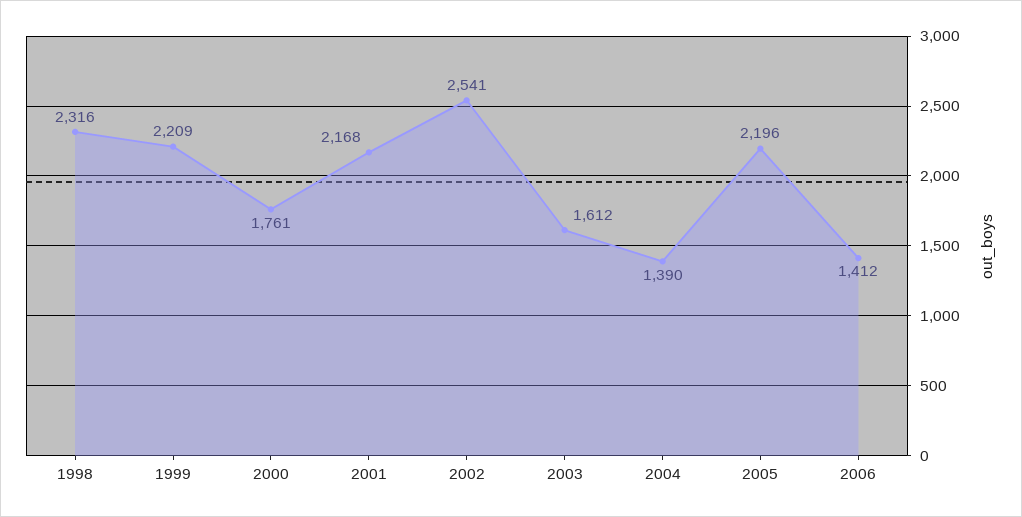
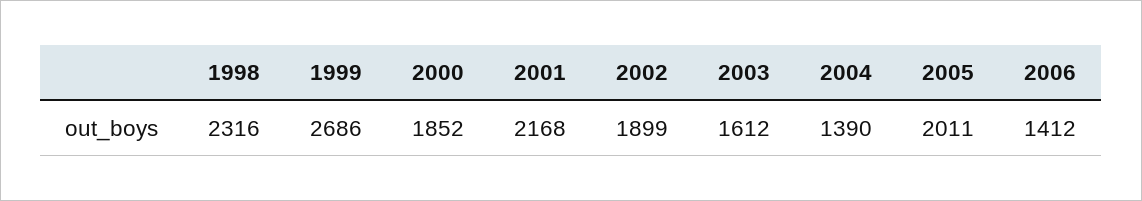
1999: 2209 -> 2686
2000: 1761 -> 1852
2002: 2541 -> 1899
2005: 2196 -> 2011

